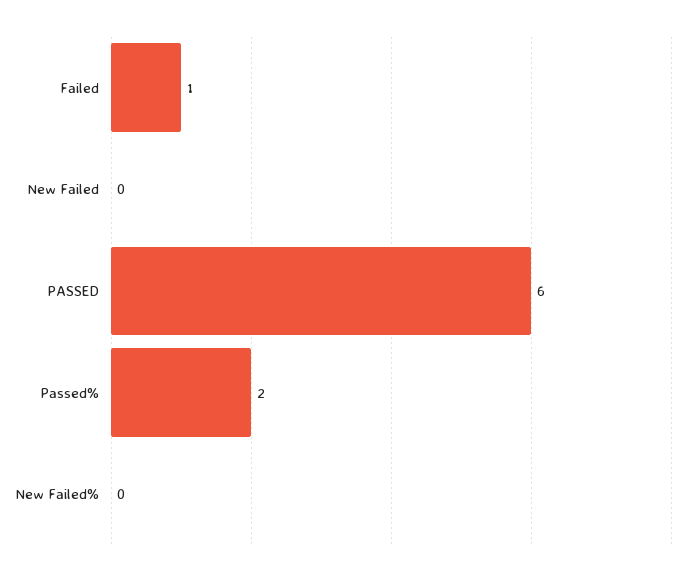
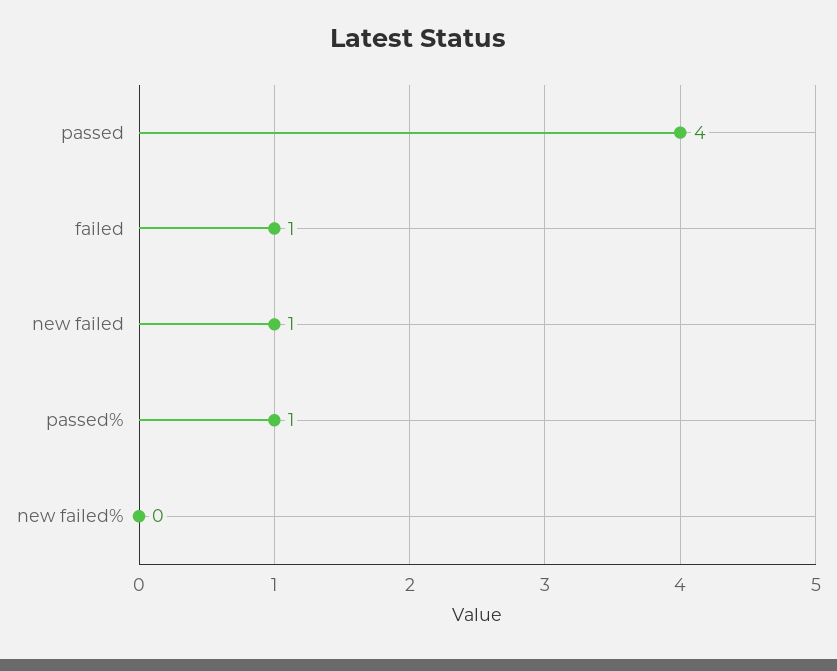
New Failed: 0 -> 1
PASSED: 6 -> 4
Passed%: 2 -> 1

